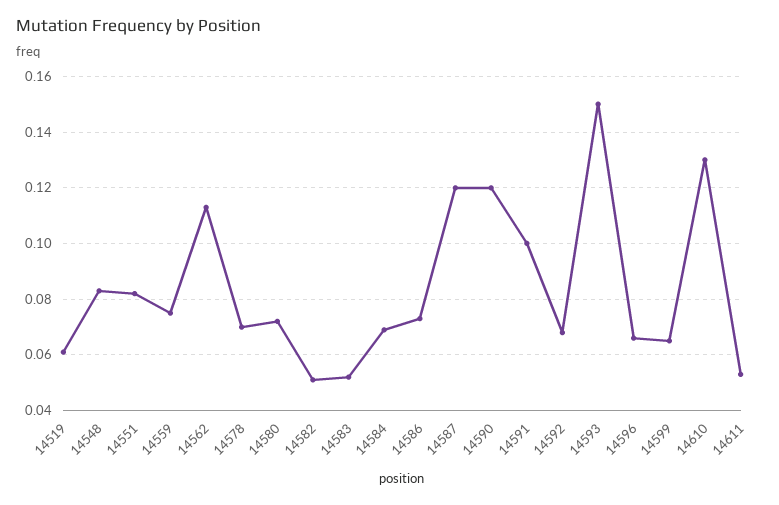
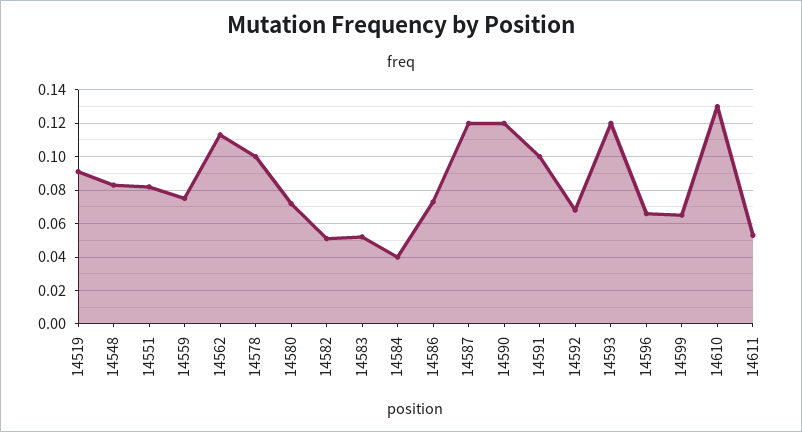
14519: 0.06 -> 0.09
14578: 0.07 -> 0.1
14584: 0.07 -> 0.04
14593: 0.15 -> 0.12

